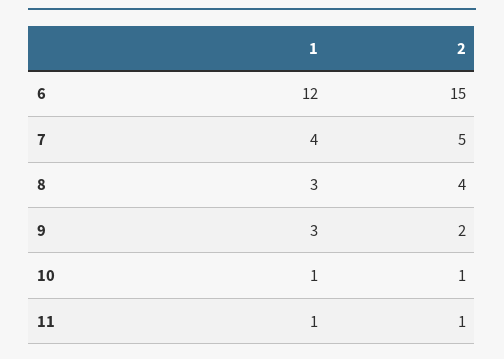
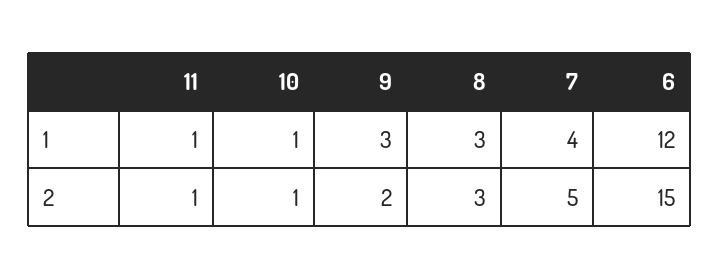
2, 8: 4 -> 3

